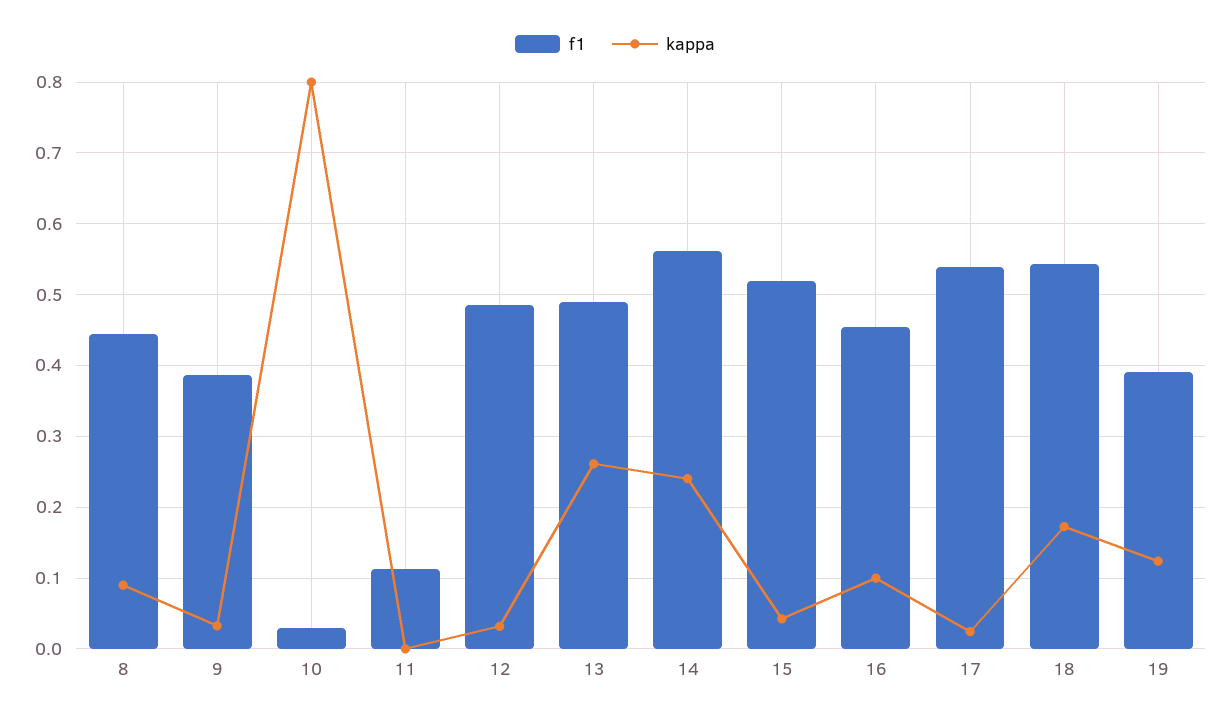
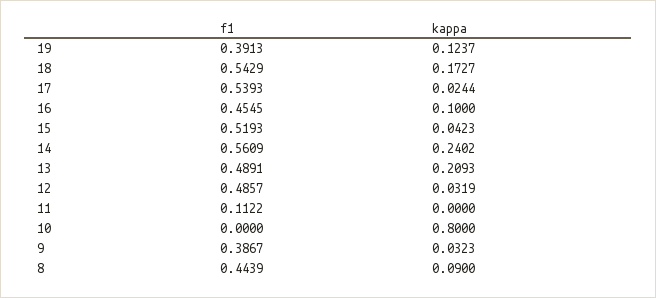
f1, 10: 0.03 -> 0
kappa, 13: 0.26 -> 0.2093

